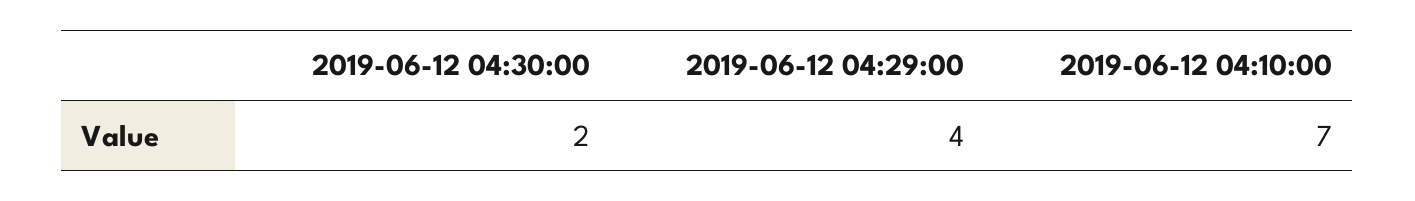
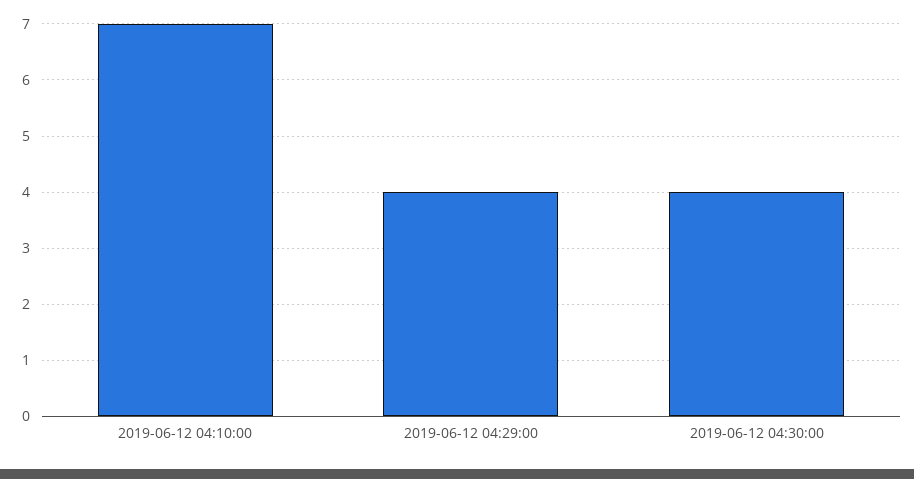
2019-06-12 04:30:00: 2 -> 4

